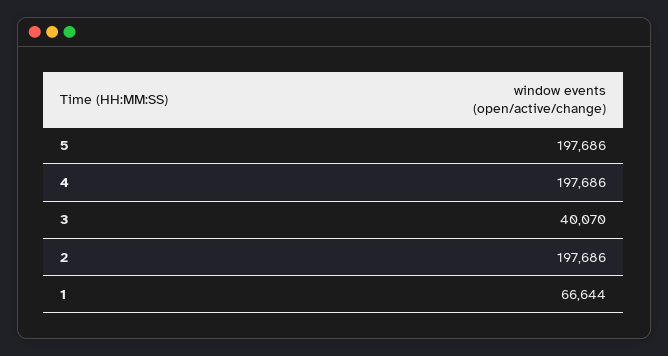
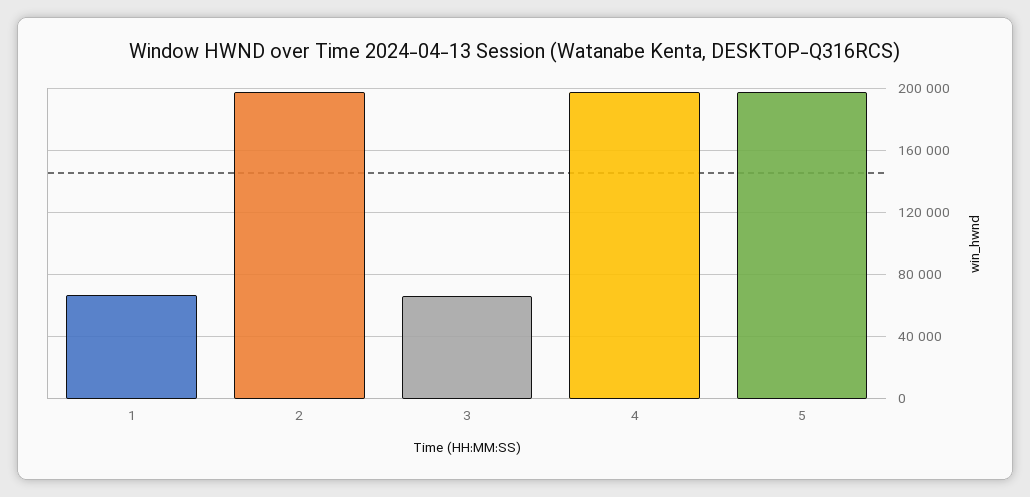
3: 40070 -> 65000

